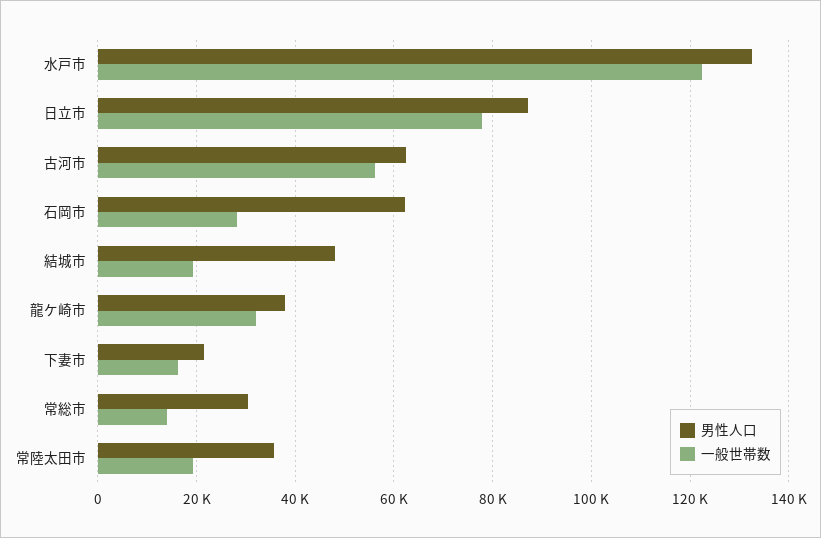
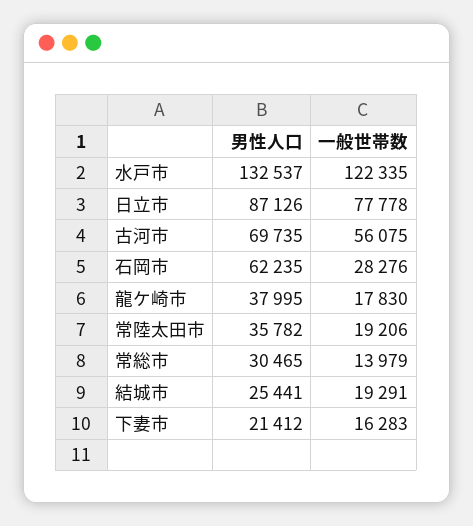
男性人口, 古河市: 62000 -> 69735
男性人口, 結城市: 48000 -> 25441
一般世帯数, 龍ケ崎市: 32000 -> 17830

